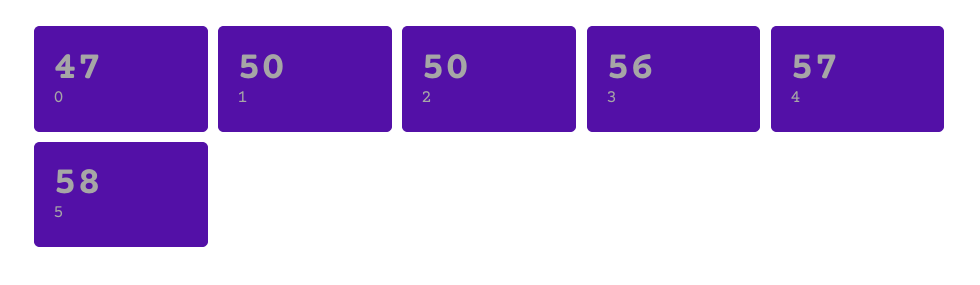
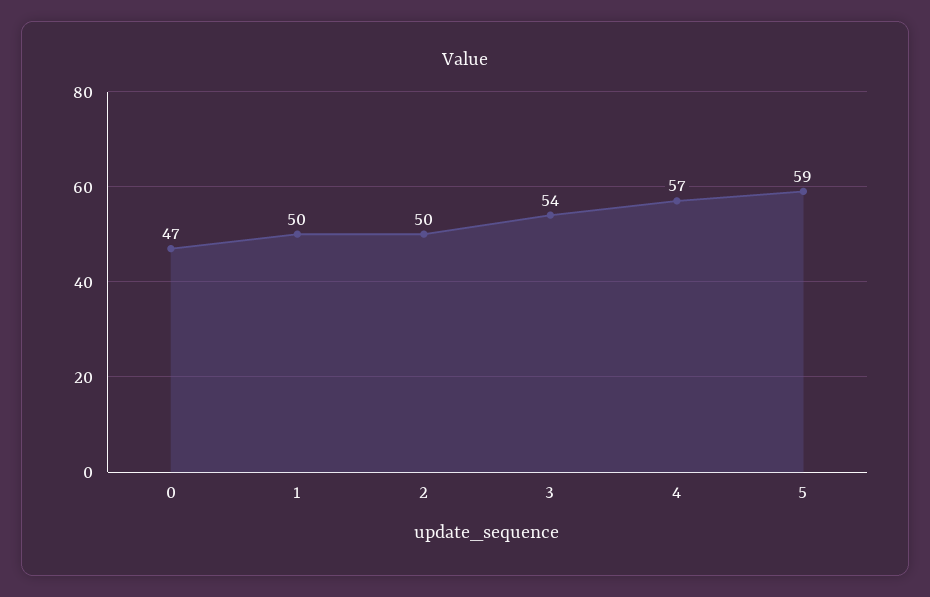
3: 56 -> 54
5: 58 -> 59

